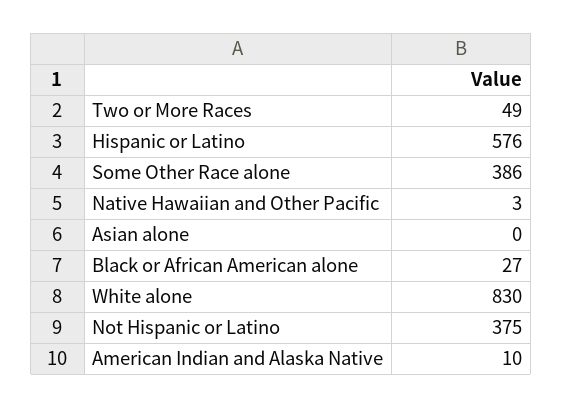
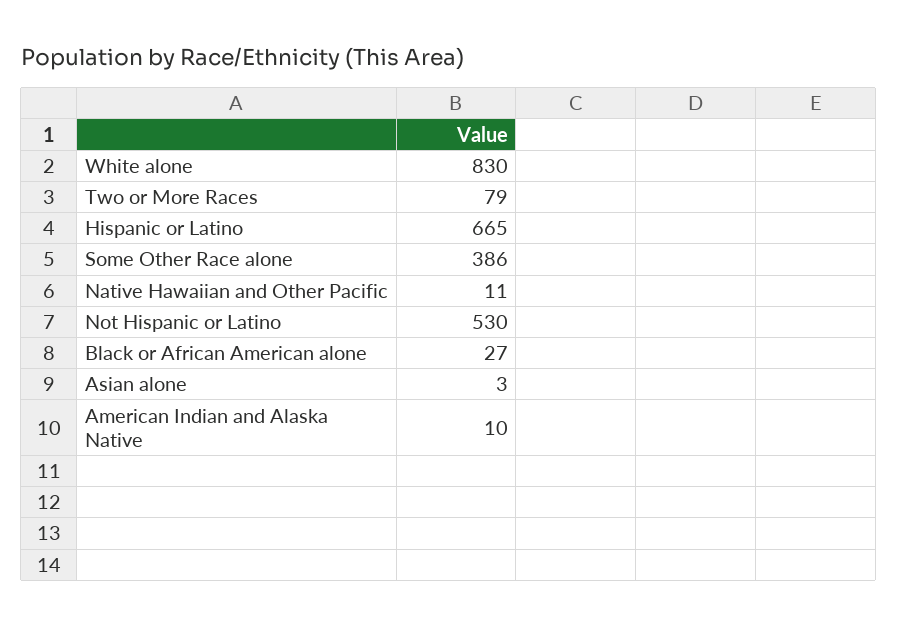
Two or More Races: 49 -> 79
Hispanic or Latino: 576 -> 665
Native Hawaiian and Other Pacific: 3 -> 11
Asian alone: 0 -> 3
Not Hispanic or Latino: 375 -> 530

